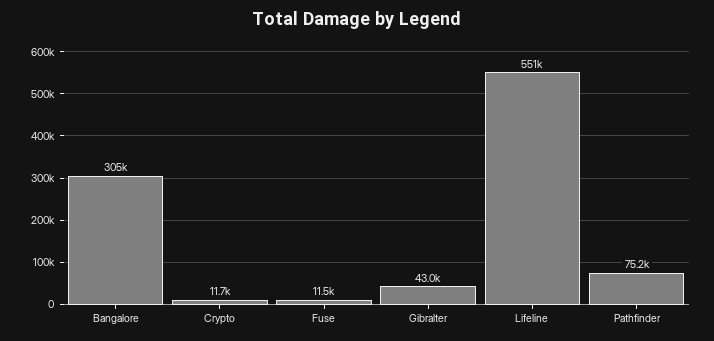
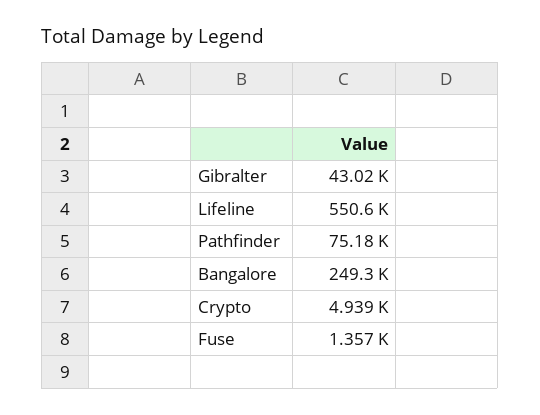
Bangalore: 305000 -> 249300
Crypto: 11700 -> 4939
Fuse: 11500 -> 1357

